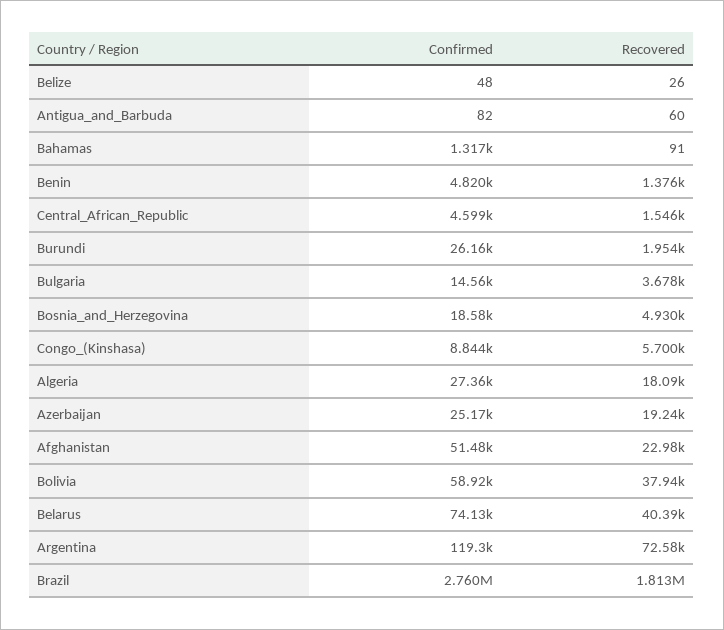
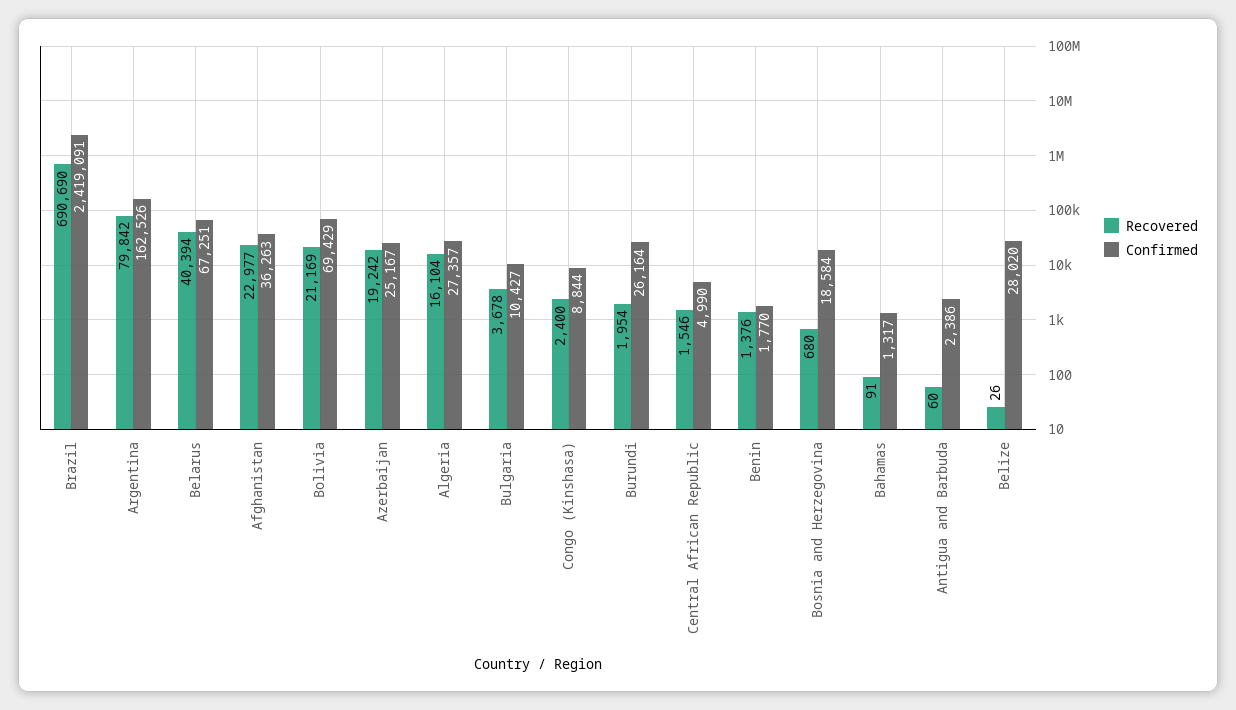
Confirmed, Belize: 48 -> 28020
Confirmed, Antigua_and_Barbuda: 82 -> 2386
Confirmed, Benin: 4820 -> 1770
Confirmed, Central_African_Republic: 4599 -> 4990
Confirmed, Bulgaria: 14560 -> 10427
Recovered, Bosnia_and_Herzegovina: 4930 -> 680
Recovered, Congo_(Kinshasa): 5700 -> 2400
Recovered, Algeria: 18090 -> 16104
Confirmed, Afghanistan: 51480 -> 36263
Confirmed, Bolivia: 58920 -> 69429
Recovered, Bolivia: 37940 -> 21169
Confirmed, Belarus: 74130 -> 67251
Confirmed, Argentina: 119300 -> 162526
Recovered, Argentina: 72580 -> 79842
Confirmed, Brazil: 2760000 -> 2419091
Recovered, Brazil: 1813000 -> 690690

